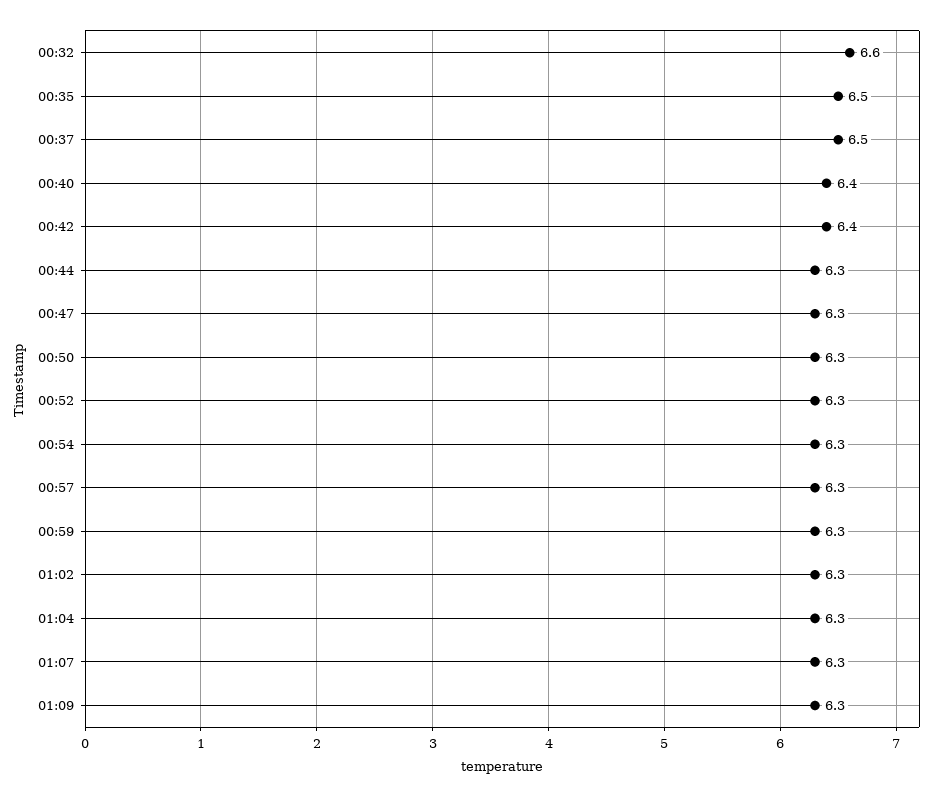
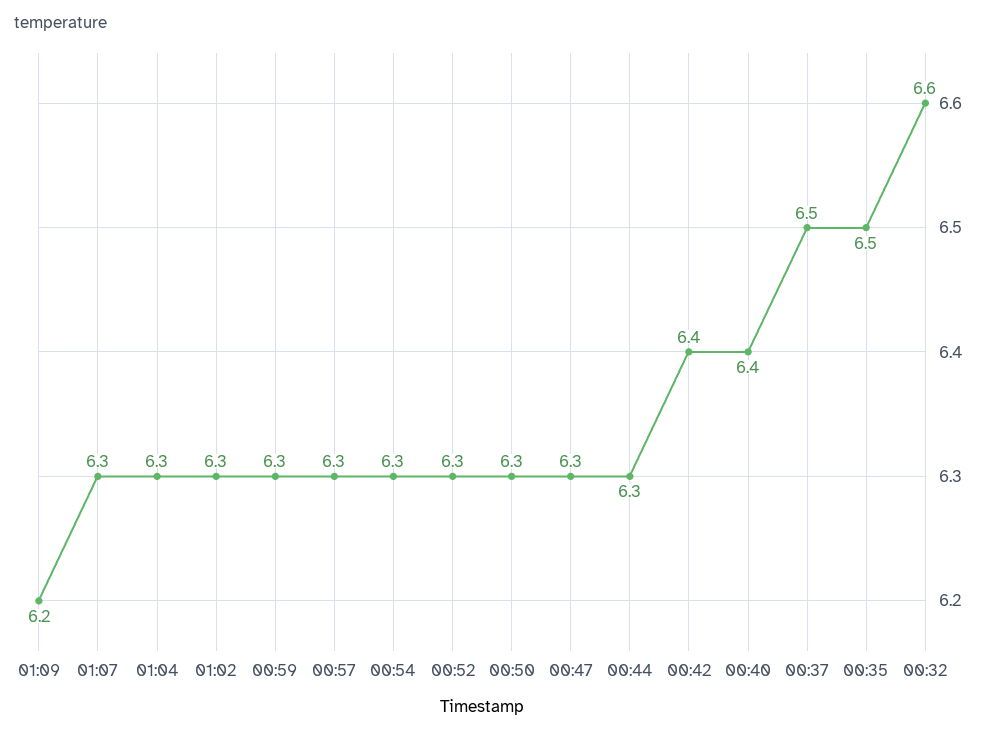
01:09: 6.3 -> 6.2

